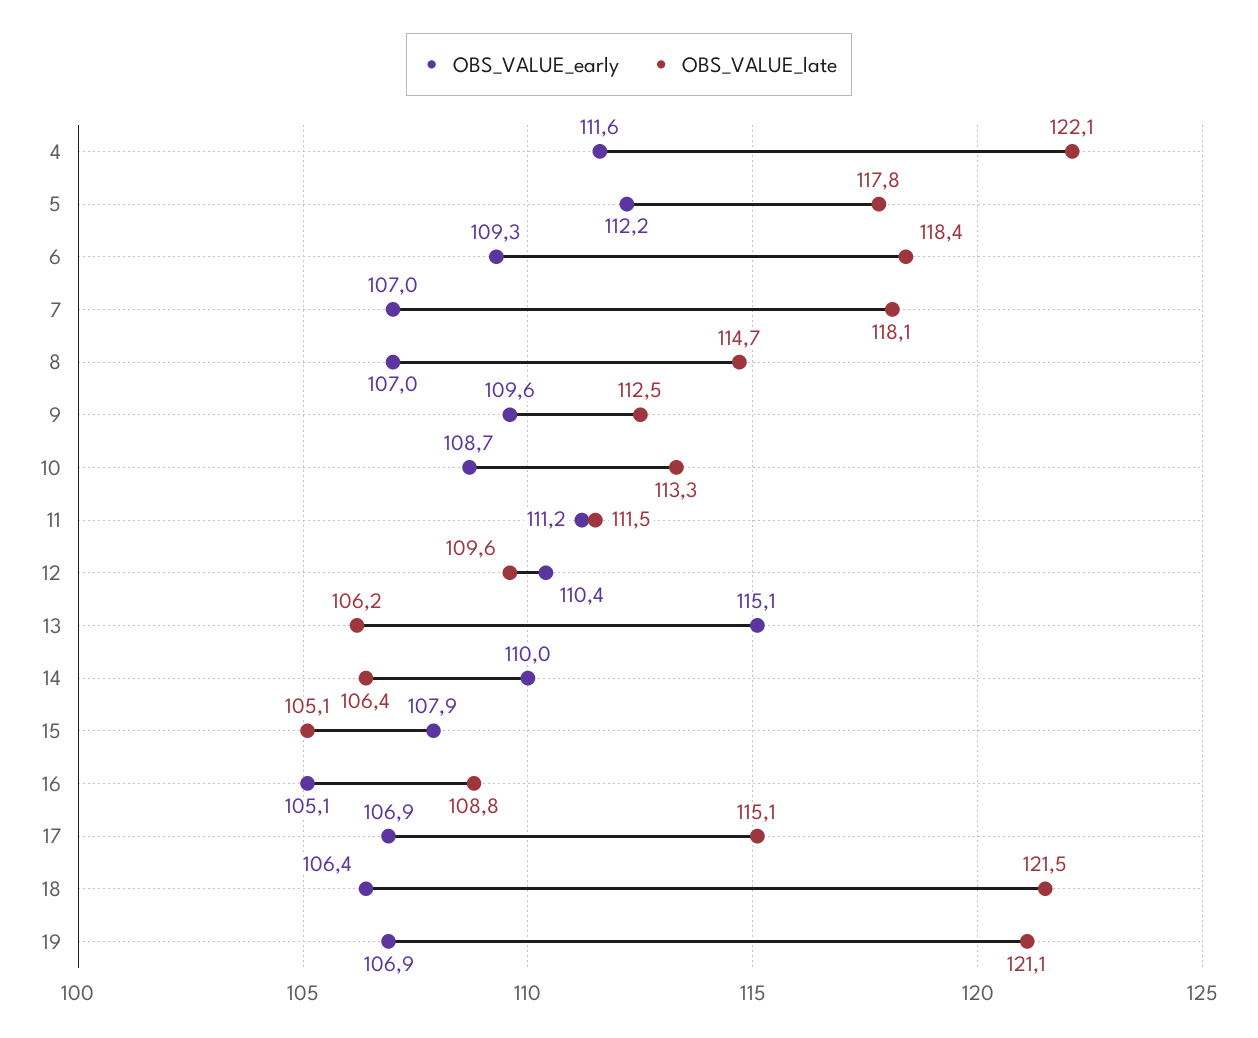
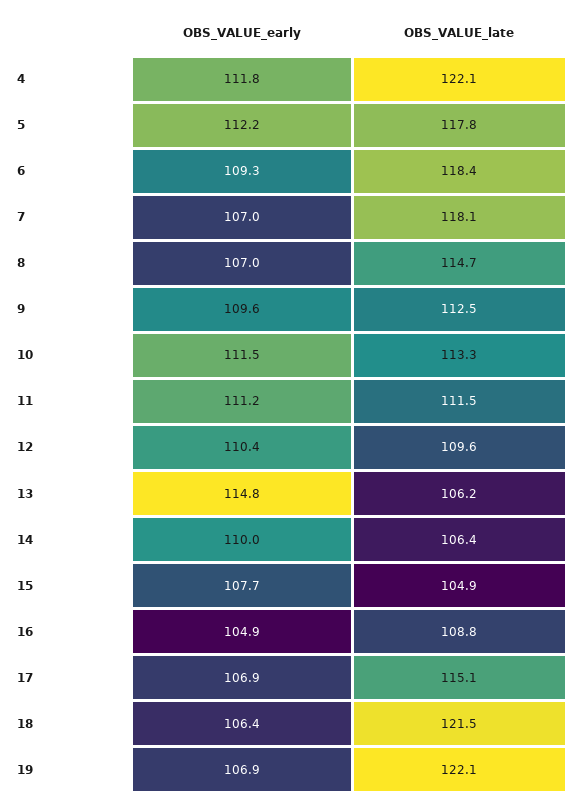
OBS_VALUE_early, 4: 111.6 -> 111.8
OBS_VALUE_early, 10: 108.7 -> 111.5
OBS_VALUE_early, 13: 115.1 -> 114.8
OBS_VALUE_early, 15: 107.9 -> 107.7
OBS_VALUE_late, 15: 105.1 -> 104.9
OBS_VALUE_early, 16: 105.1 -> 104.9
OBS_VALUE_late, 19: 121.1 -> 122.1

